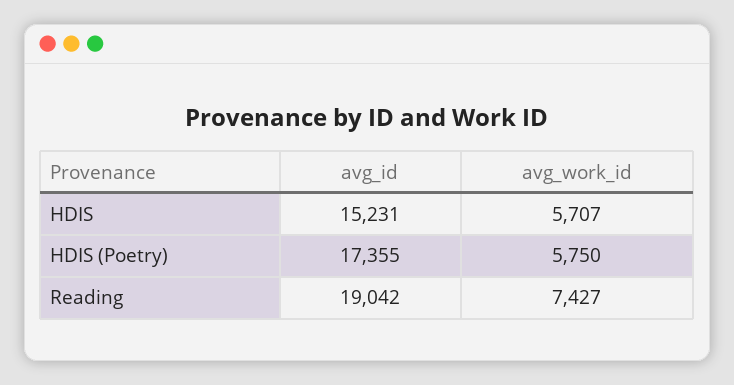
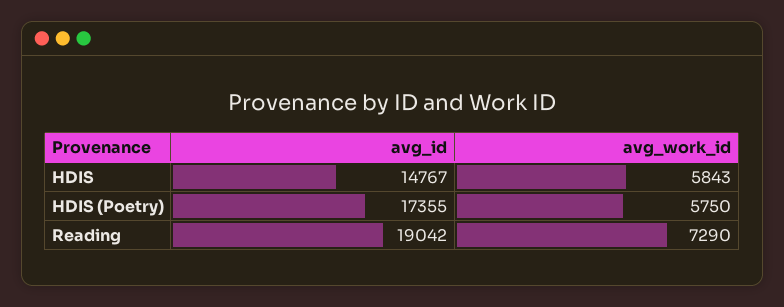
avg_id, HDIS: 15231 -> 14767
avg_work_id, HDIS: 5707 -> 5843
avg_work_id, Reading: 7427 -> 7290

